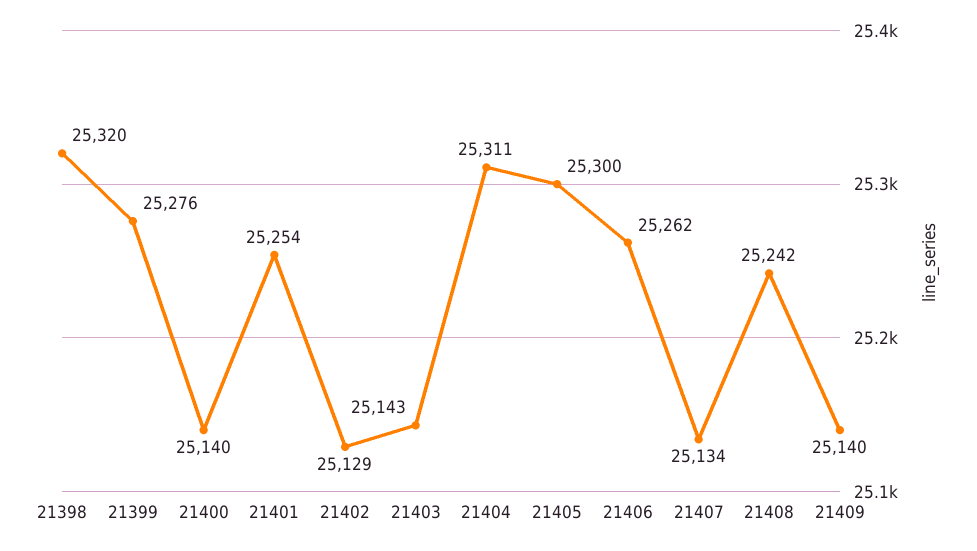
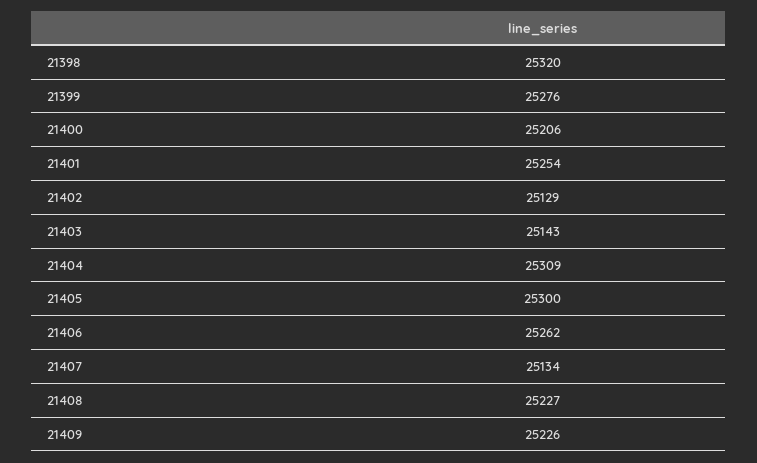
21400: 25140 -> 25206
21404: 25311 -> 25309
21408: 25242 -> 25227
21409: 25140 -> 25226

